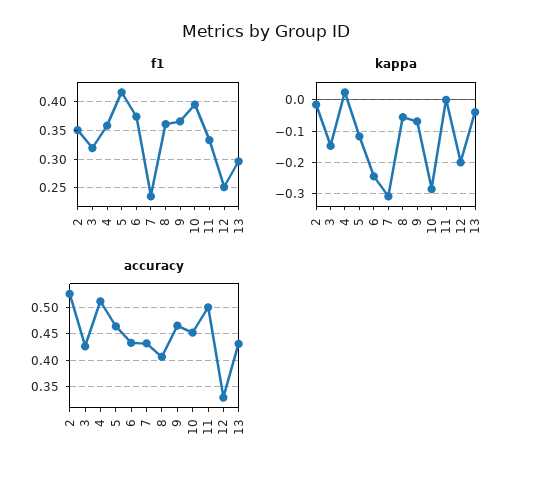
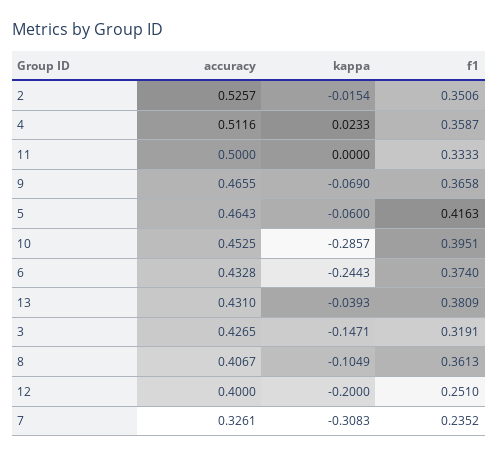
f1, 13: 0.3 -> 0.3809
kappa, 5: -0.12 -> -0.06
kappa, 8: -0.06 -> -0.1049
accuracy, 7: 0.425 -> 0.3261
accuracy, 12: 0.325 -> 0.4

